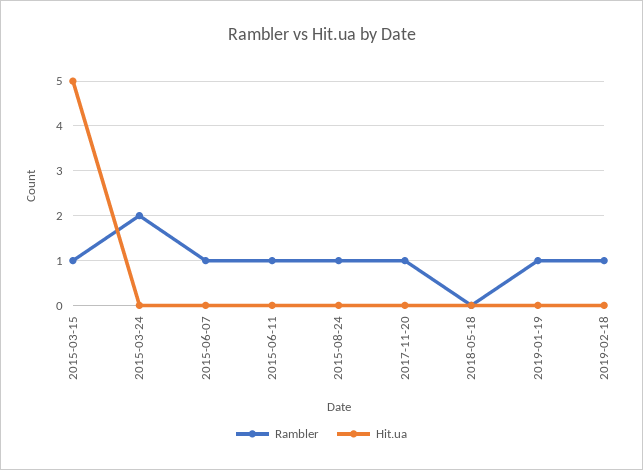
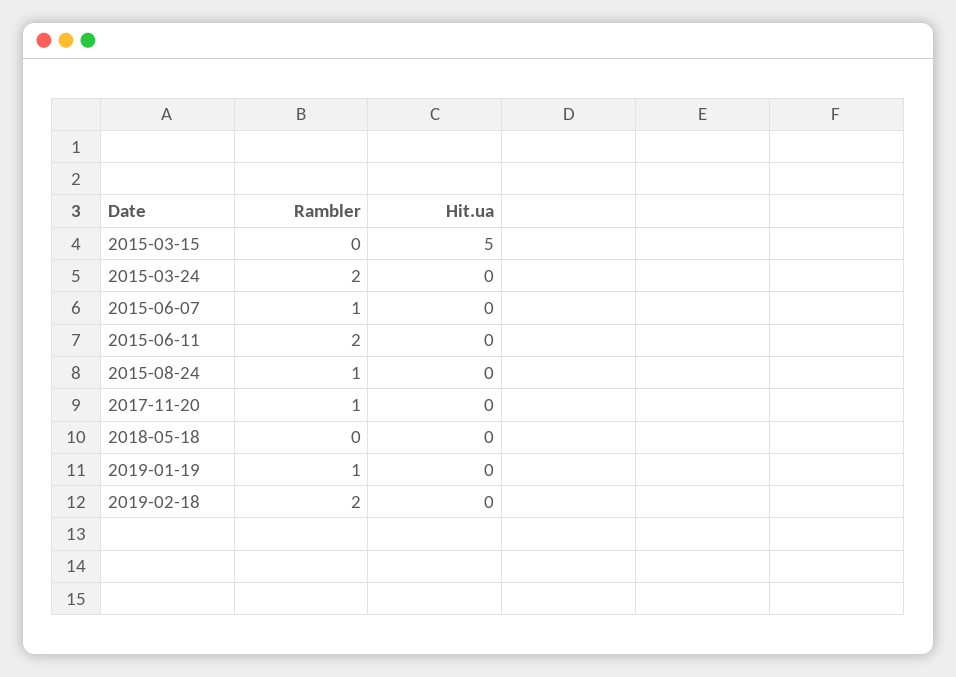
Rambler, 2015-03-15: 1 -> 0
Rambler, 2015-06-11: 1 -> 2
Rambler, 2019-02-18: 1 -> 2

